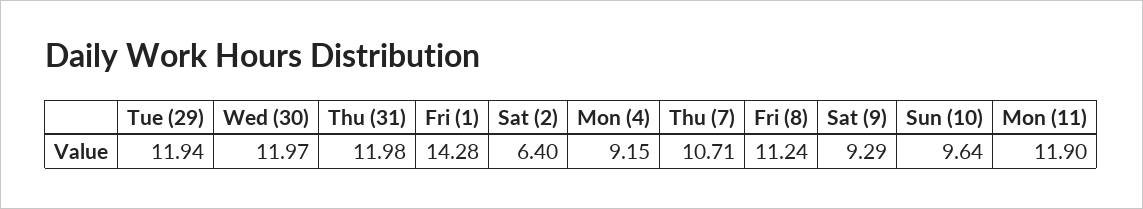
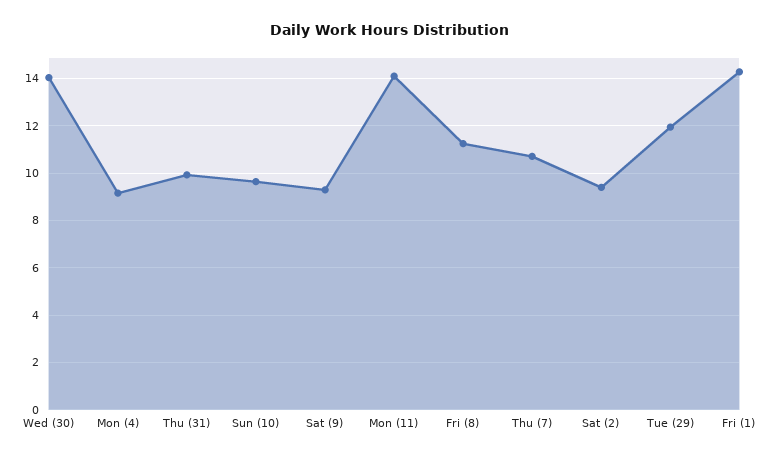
Wed (30): 11.97 -> 14
Thu (31): 11.98 -> 10
Sat (2): 6.4 -> 9.5
Mon (11): 11.9 -> 14

